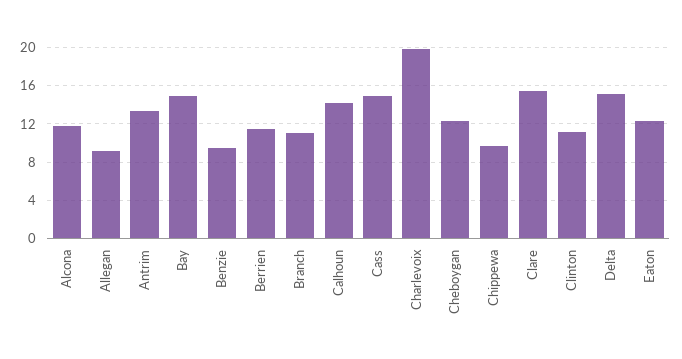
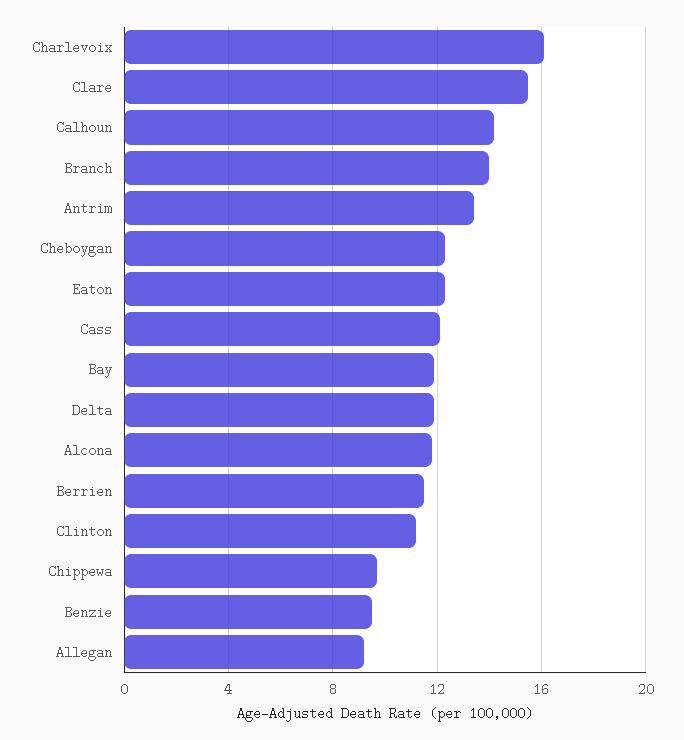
Bay: 15 -> 12
Branch: 11 -> 14
Cass: 15 -> 12
Charlevoix: 20 -> 16
Delta: 15 -> 12

